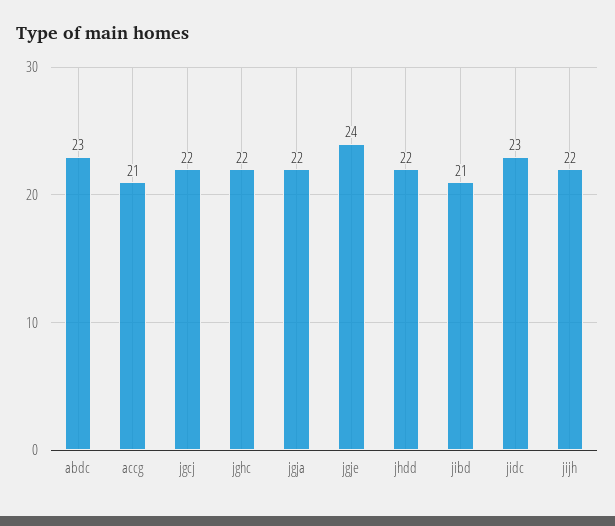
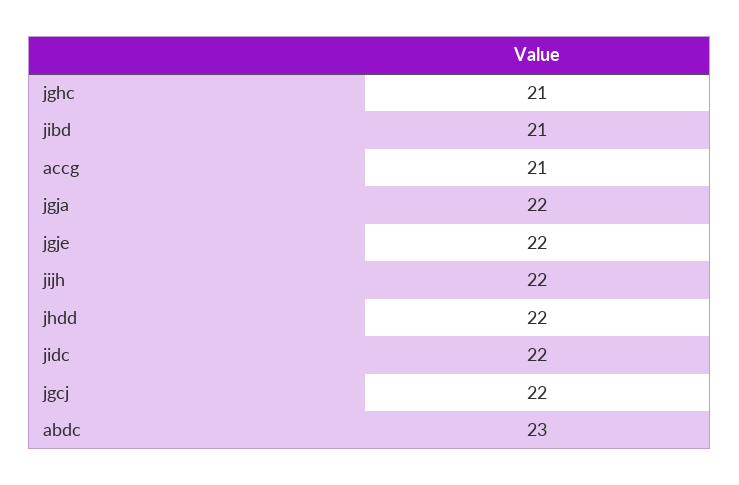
jghc: 22 -> 21
jgje: 24 -> 22
jidc: 23 -> 22

